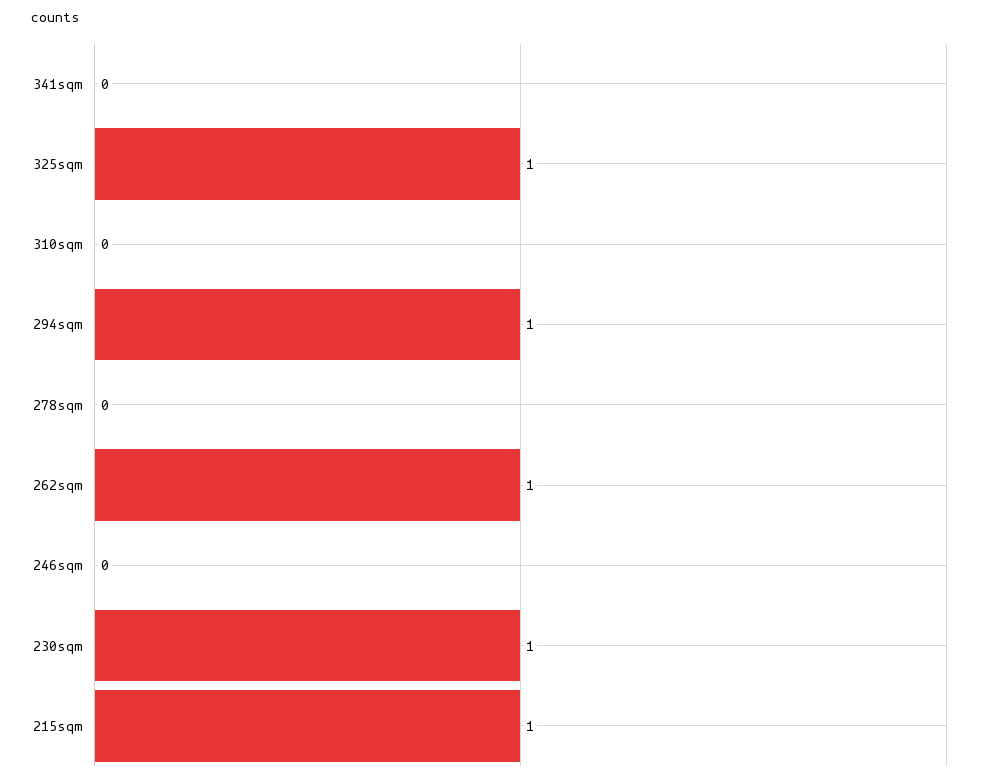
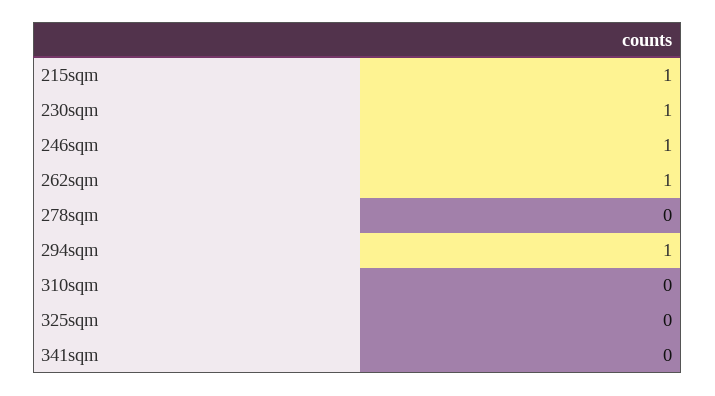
325sqm: 1 -> 0
246sqm: 0 -> 1

